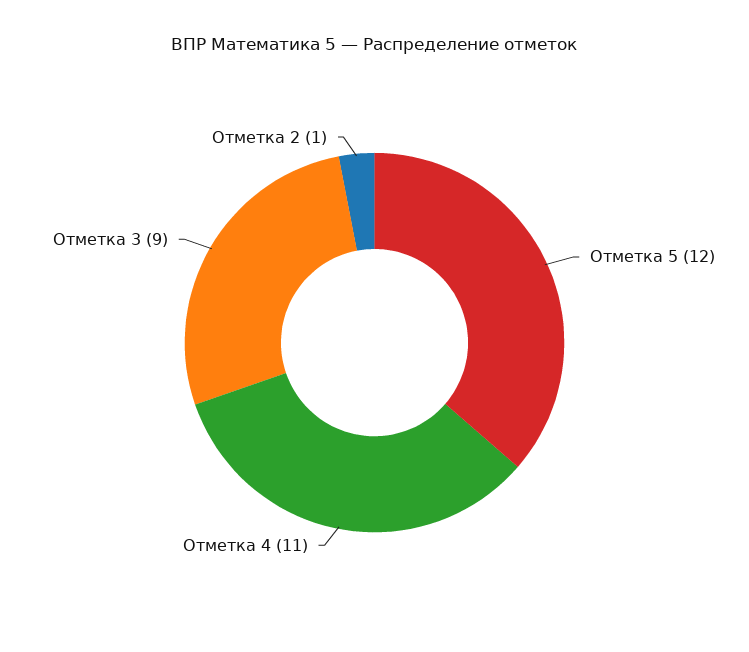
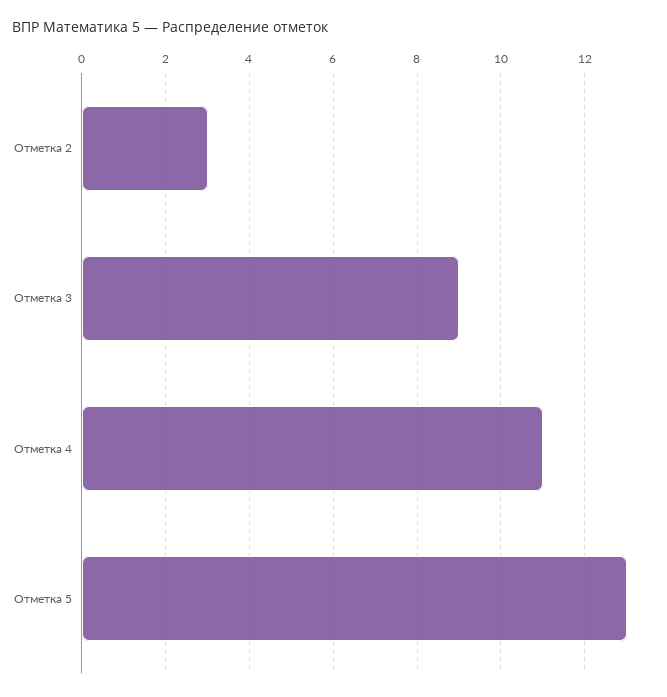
Отметка 5: 12 -> 13
Отметка 2: 1 -> 3

